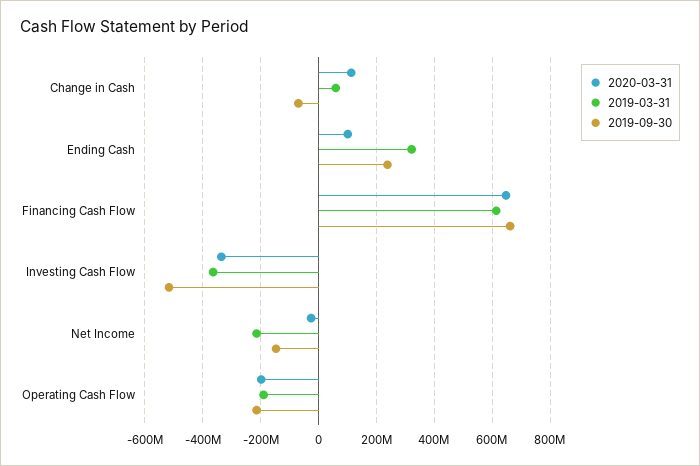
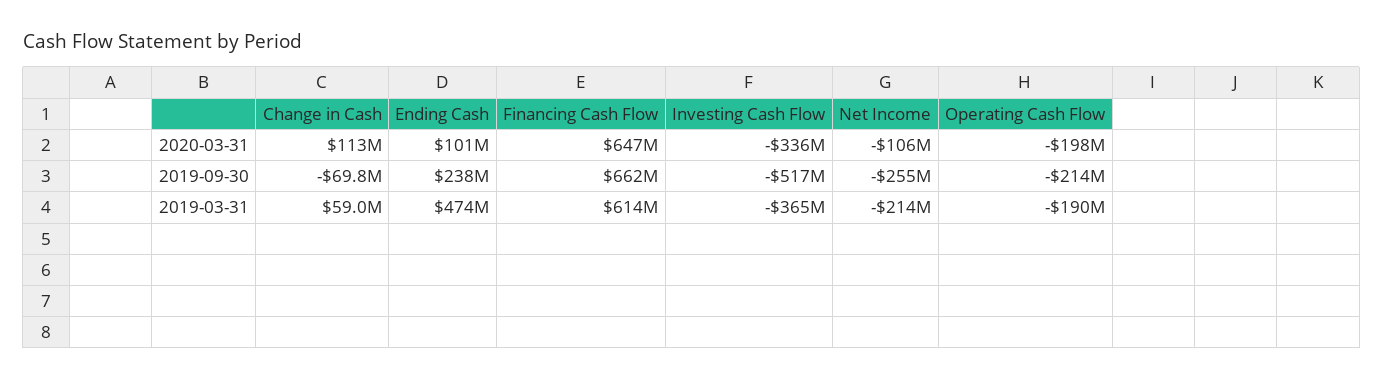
2019-03-31, Ending Cash: 325000000 -> 474000000
2020-03-31, Net Income: -25000000 -> -106000000
2019-09-30, Net Income: -150000000 -> -255000000

